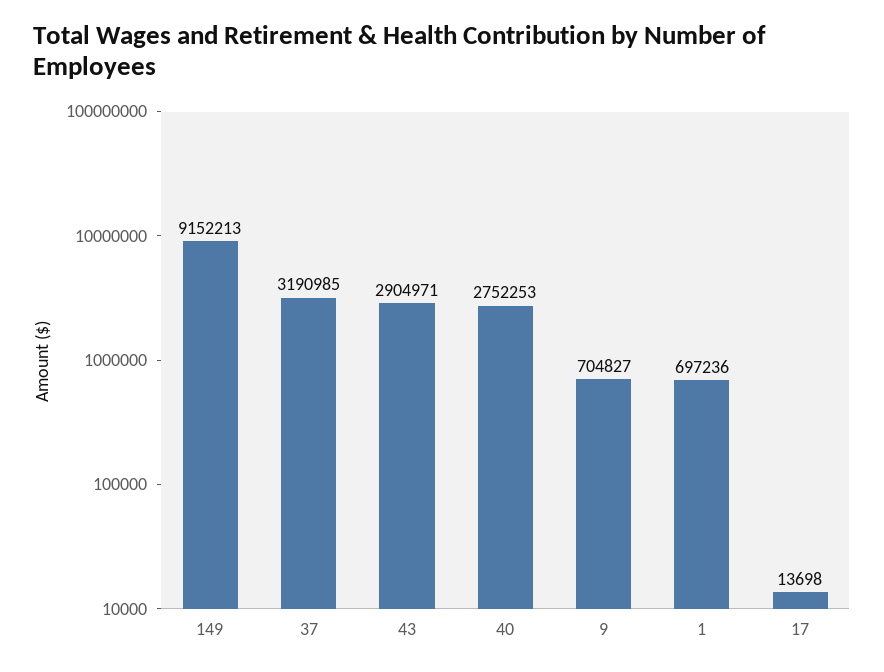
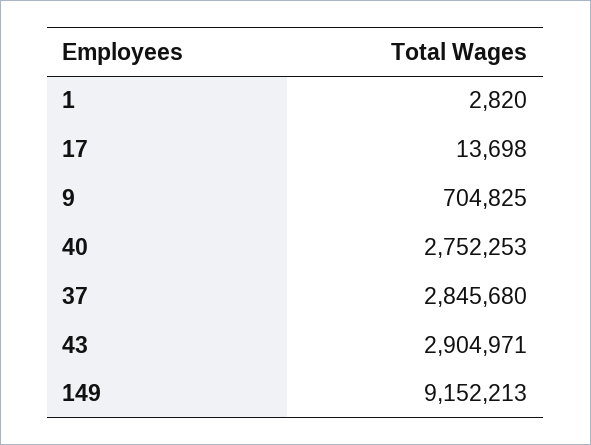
37: 3190985 -> 2845680
9: 704827 -> 704825
1: 697236 -> 2820

